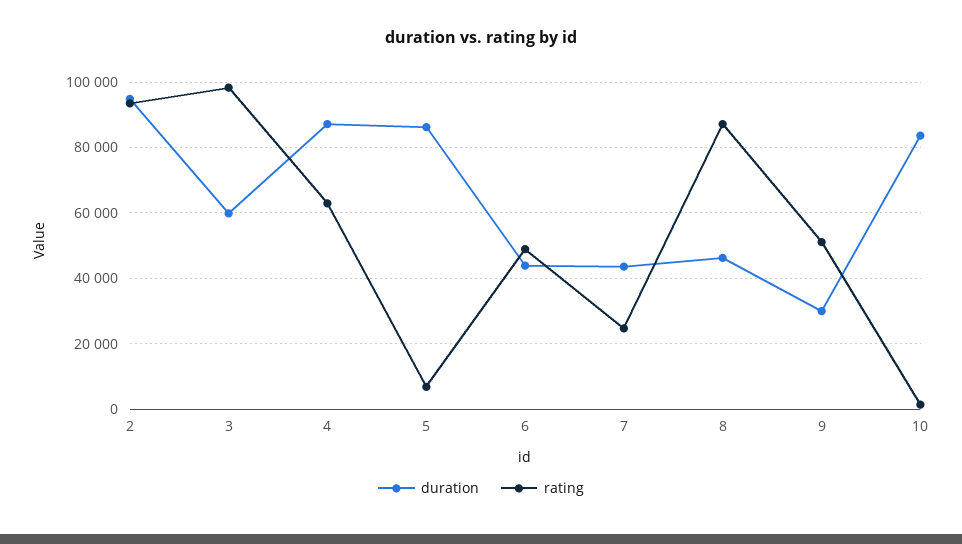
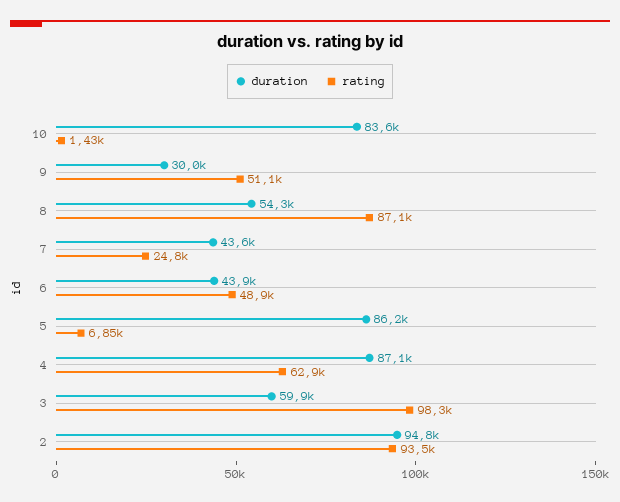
duration, 8: 46000 -> 54300

